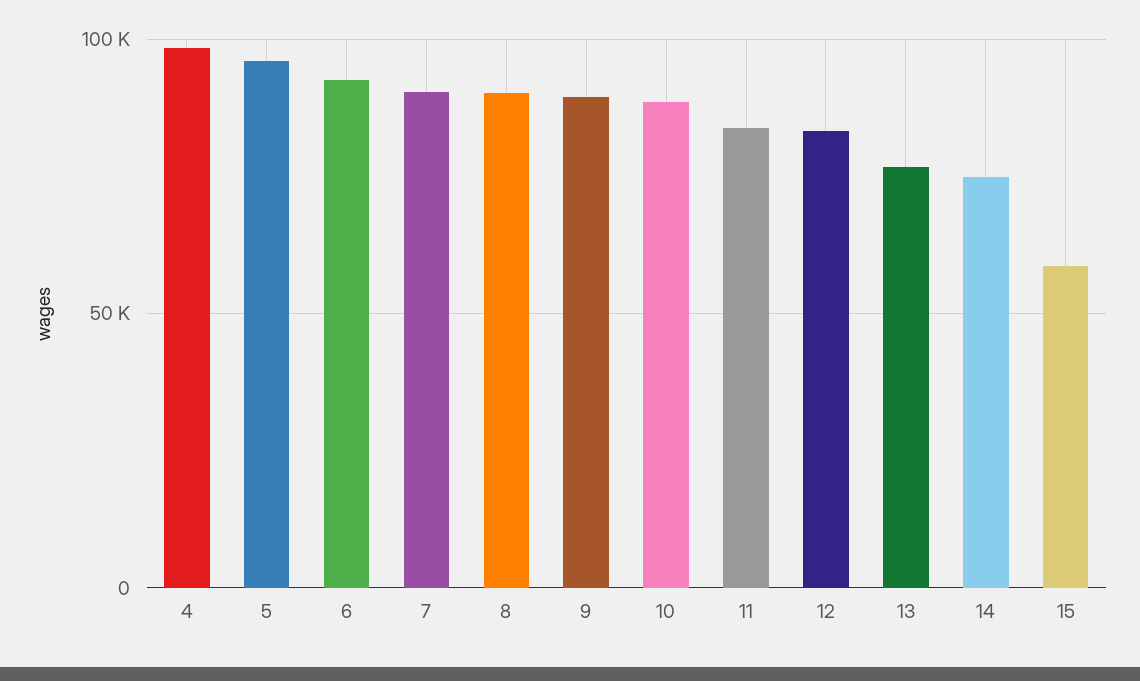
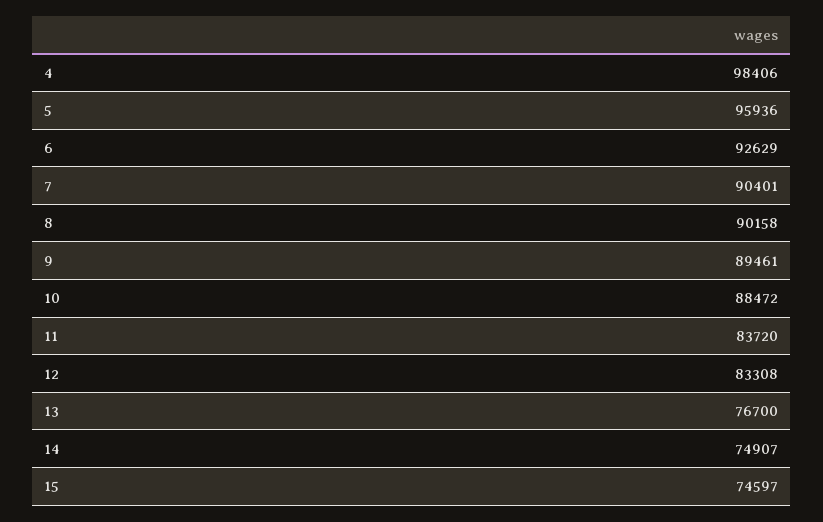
15: 60000 -> 74597

